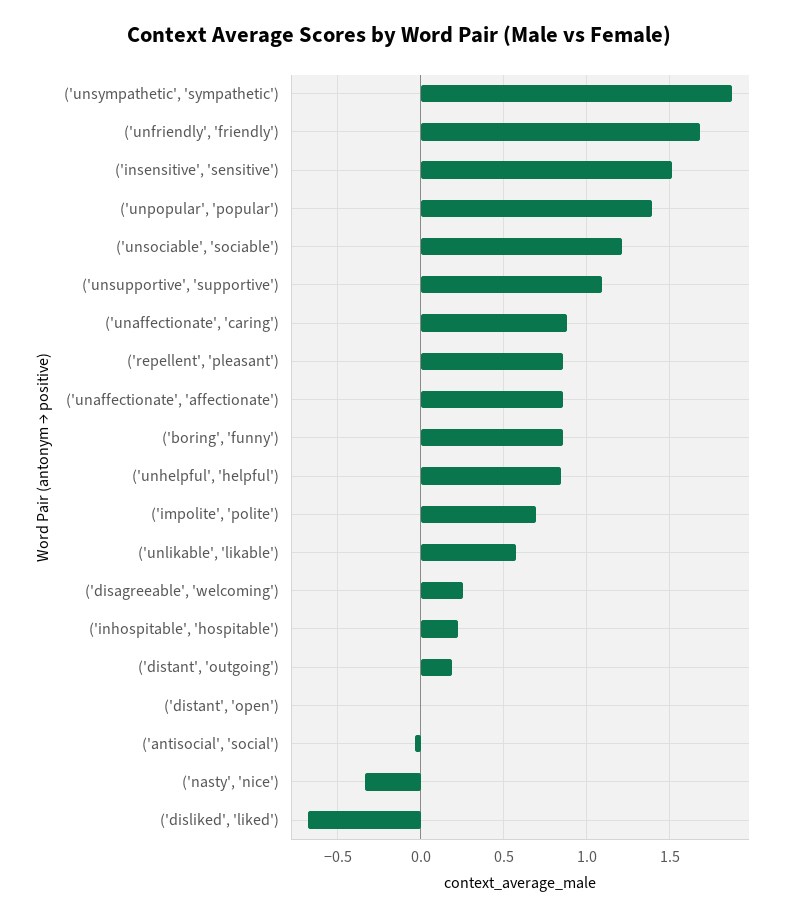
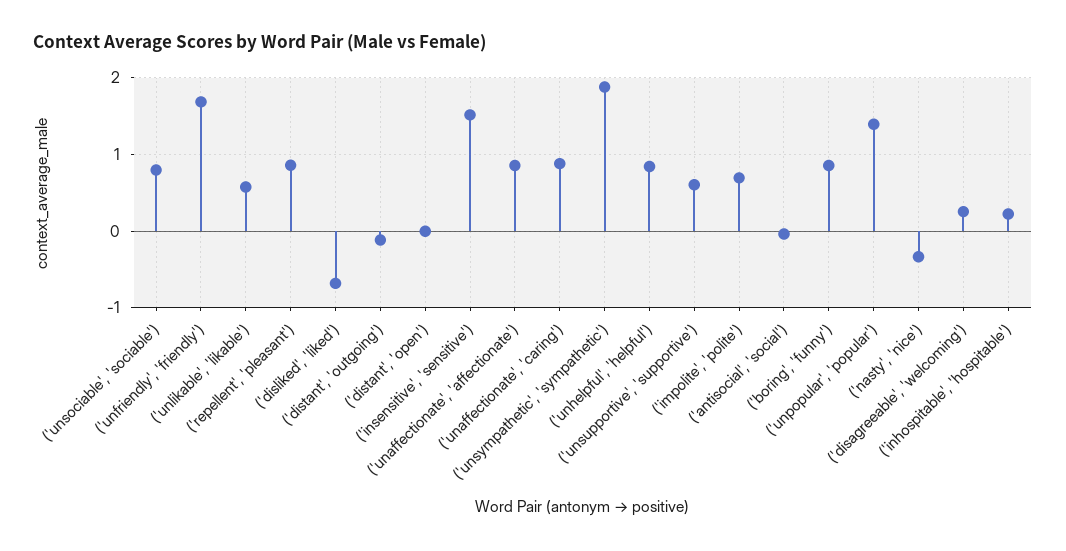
('unsociable', 'sociable'): 1.2 -> 0.8
('unsupportive', 'supportive'): 1.1 -> 0.6
('distant', 'outgoing'): 0.2 -> -0.1

